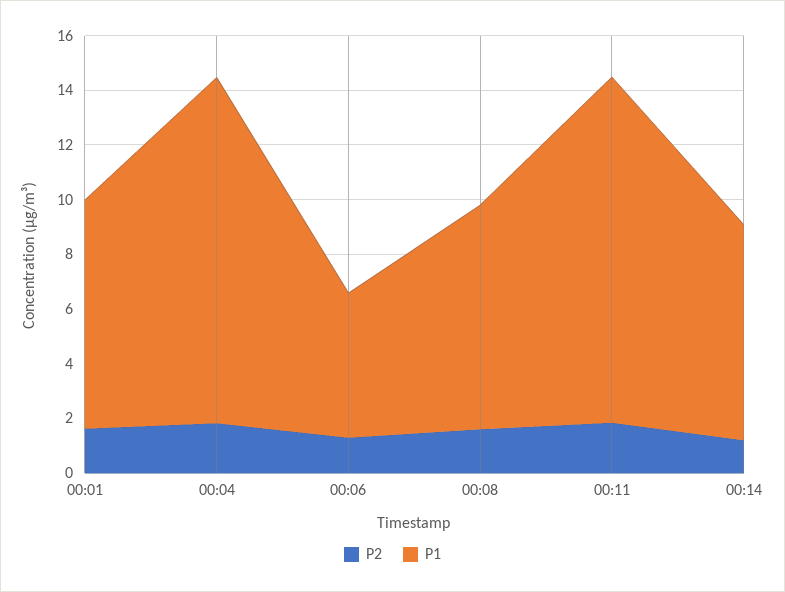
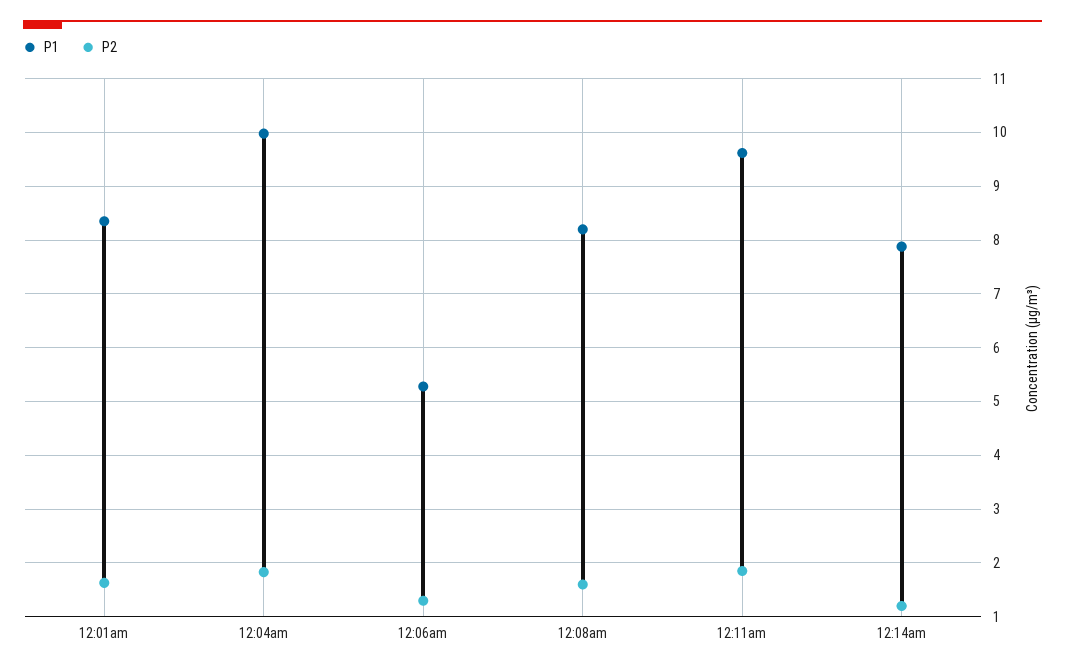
P1, 00:04: 12.5 -> 10
P1, 00:11: 12.5 -> 9.6

